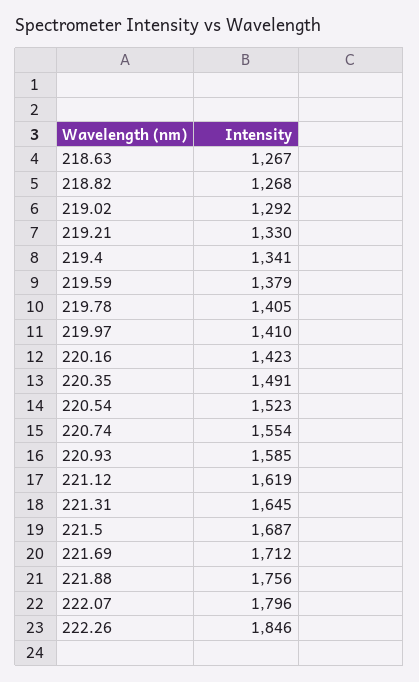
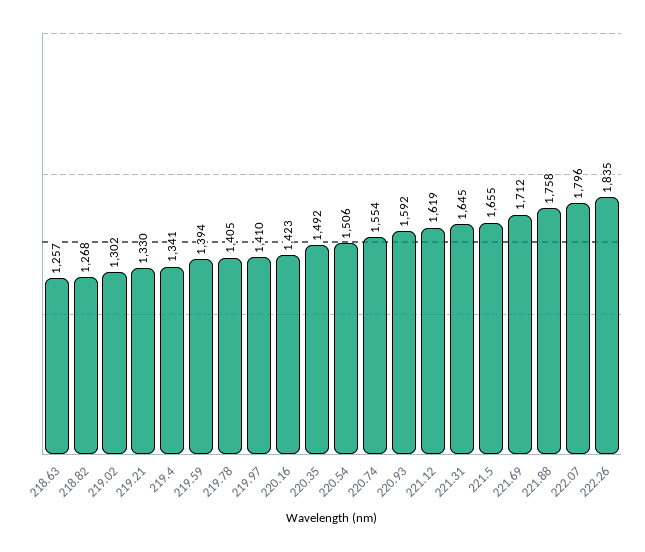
218.63: 1267 -> 1257
219.02: 1292 -> 1302
219.59: 1379 -> 1394
220.35: 1491 -> 1492
220.54: 1523 -> 1506
220.93: 1585 -> 1592
221.5: 1687 -> 1655
221.88: 1756 -> 1758
222.26: 1846 -> 1835

